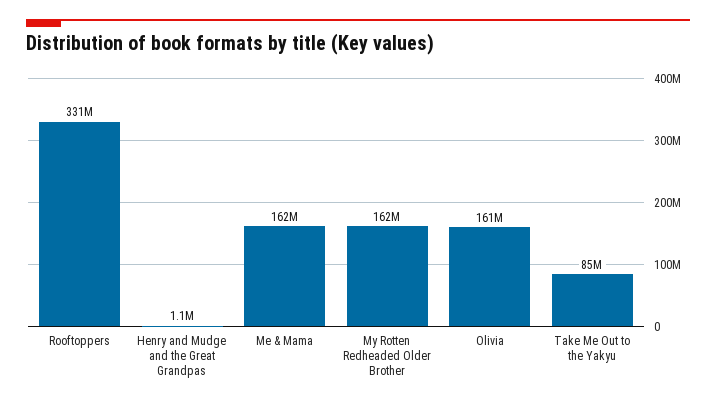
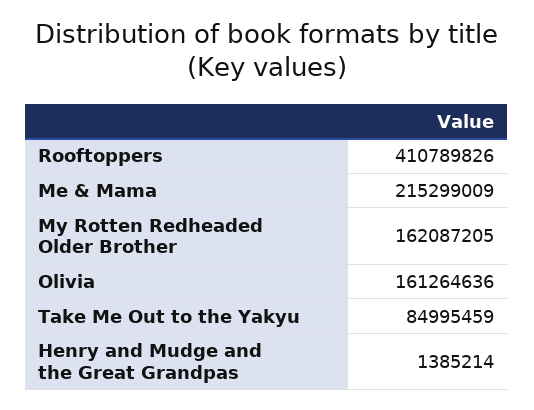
Rooftoppers: 331000000 -> 410789826
Henry and Mudge and the Great Grandpas: 1100000 -> 1385214
Me & Mama: 162000000 -> 215299009

